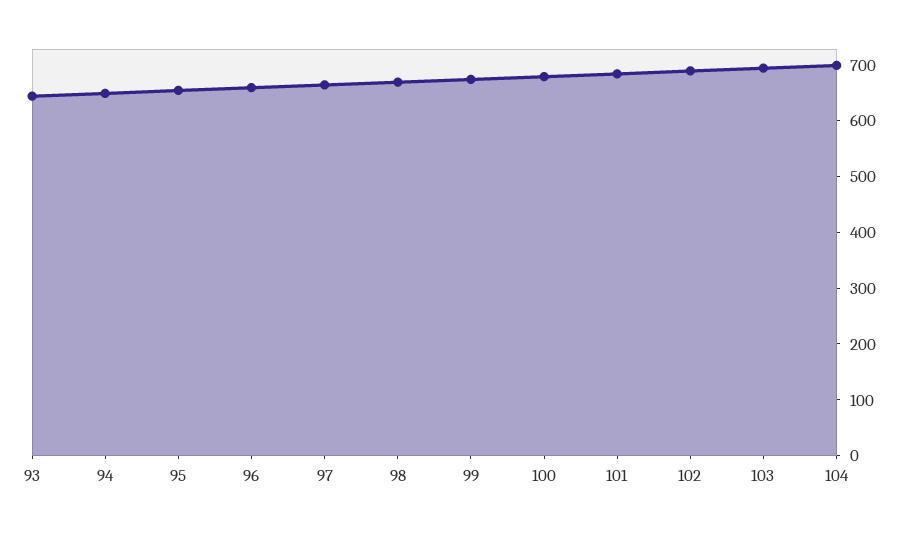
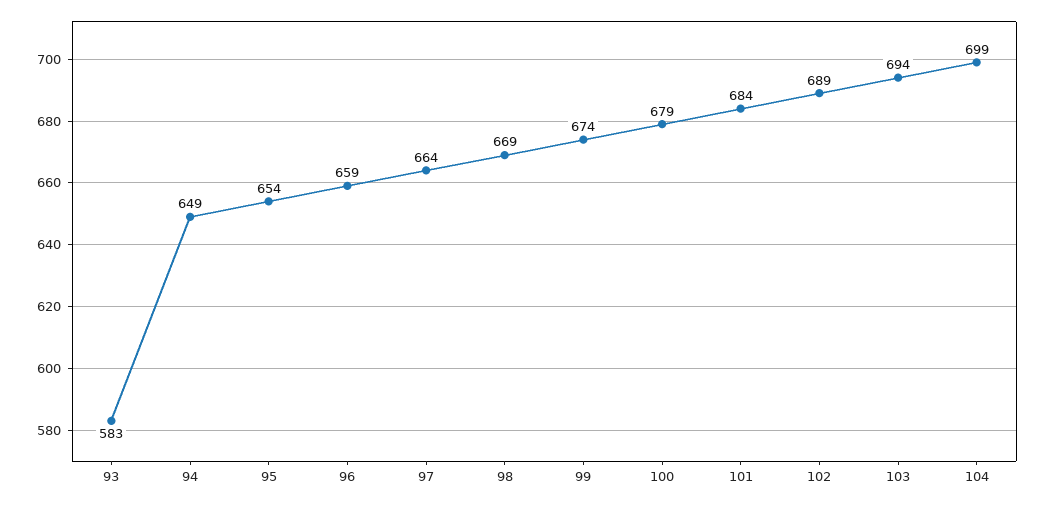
93: 640 -> 583

